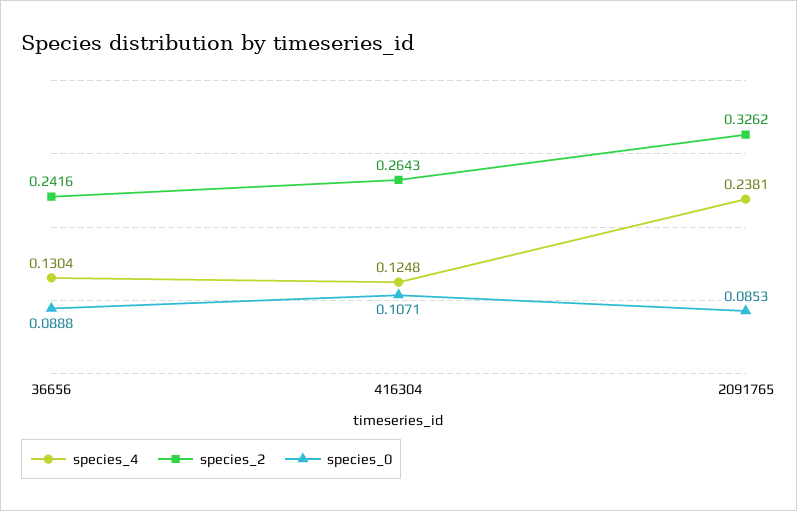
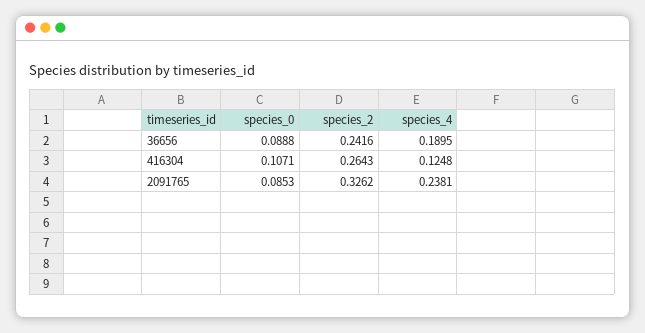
species_4, 36656: 0.1304 -> 0.1895

